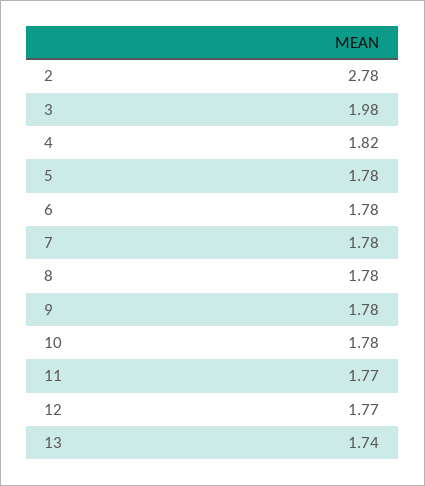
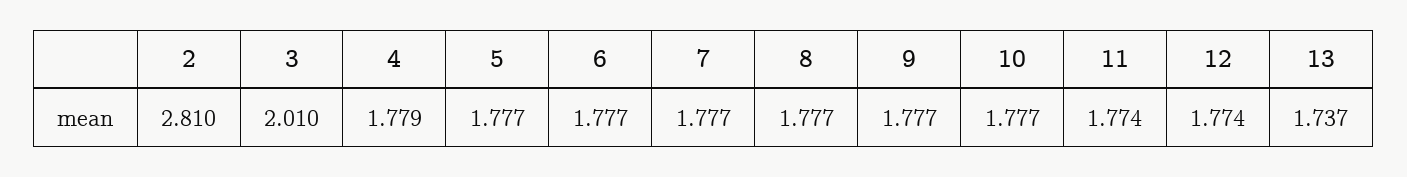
2: 2.78 -> 2.81
3: 1.98 -> 2.01
4: 1.82 -> 1.779

